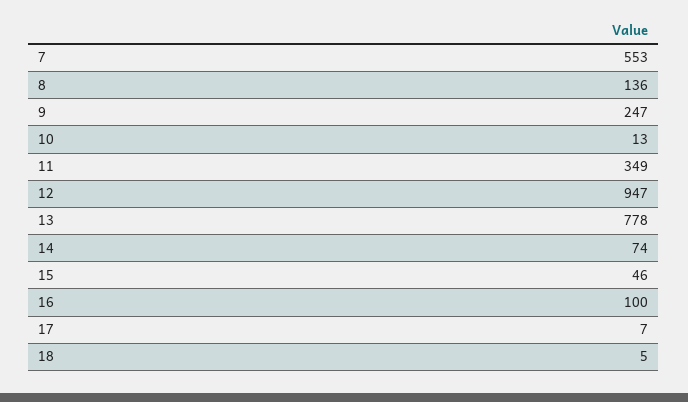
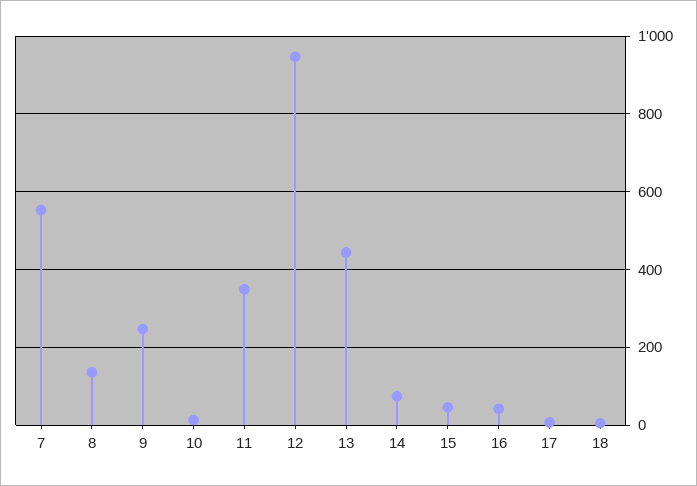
13: 778 -> 440
16: 100 -> 40

